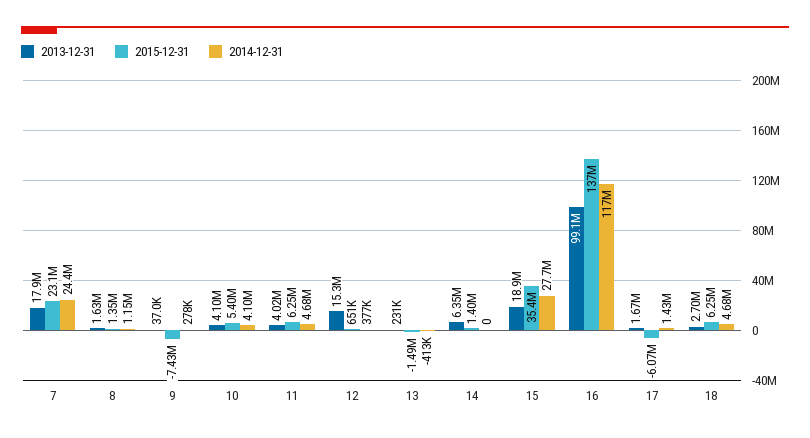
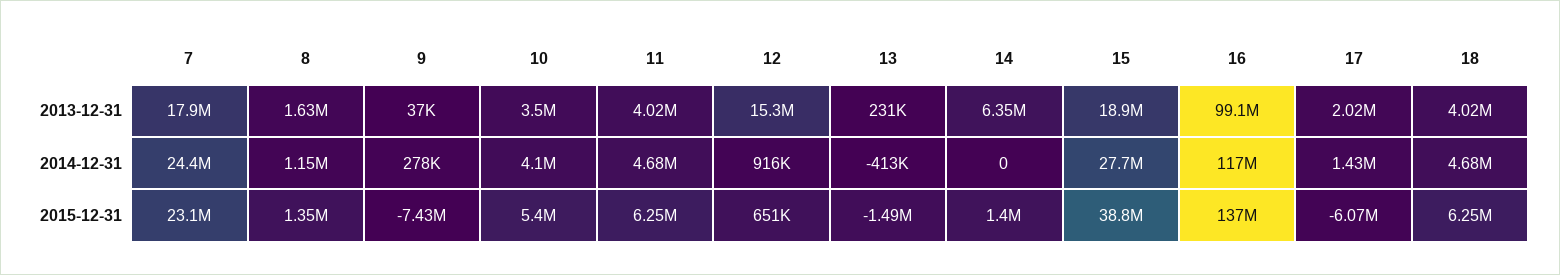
2013-12-31, 10: 4100000 -> 3500000
2014-12-31, 12: 377000 -> 916000
2015-12-31, 15: 35400000 -> 38800000
2013-12-31, 17: 1670000 -> 2020000
2013-12-31, 18: 2700000 -> 4020000

